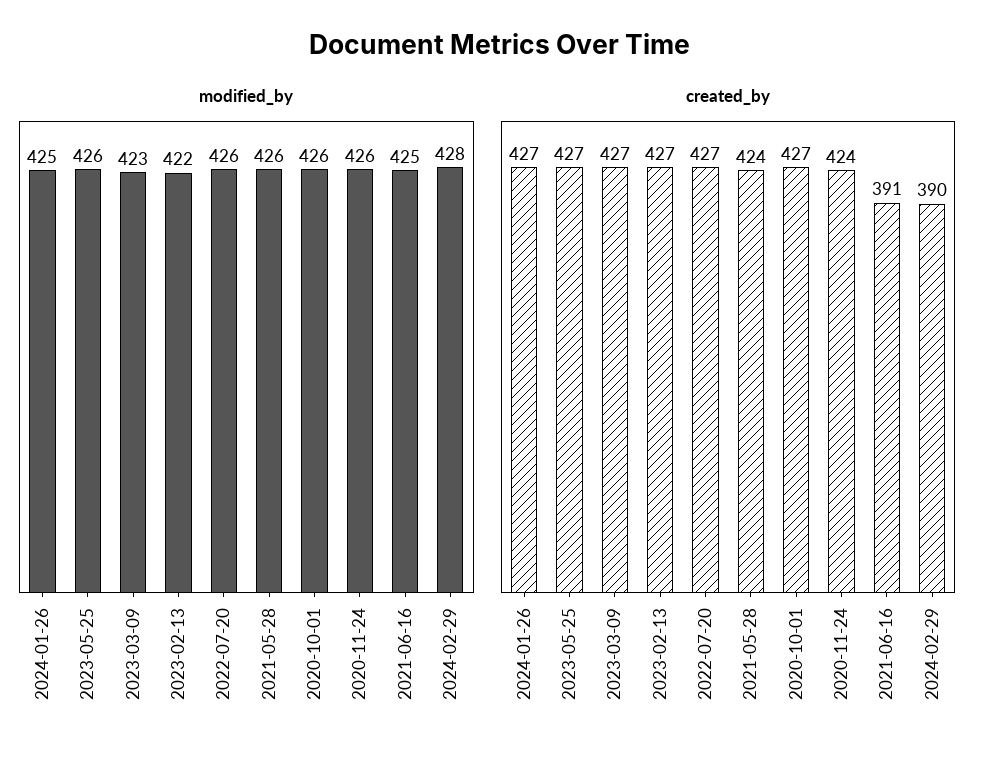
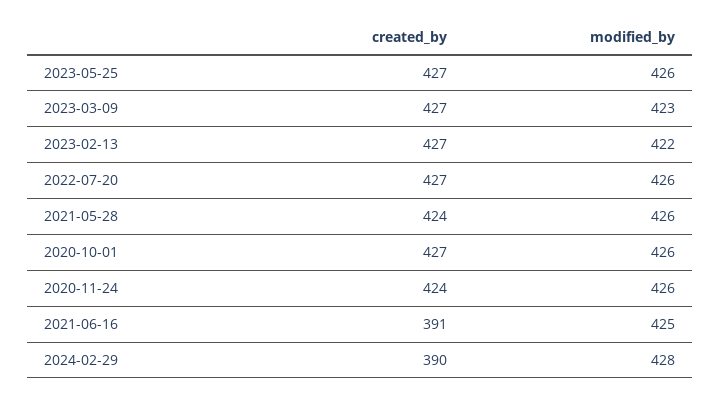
modified_by, 2024-01-26: 425 -> none
created_by, 2024-01-26: 427 -> none

